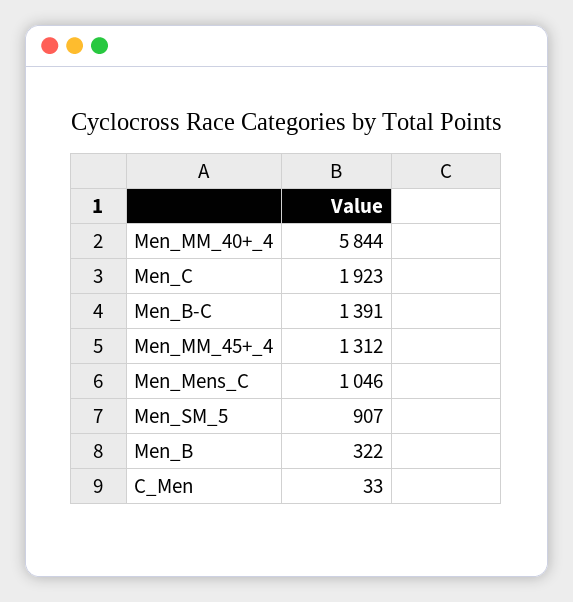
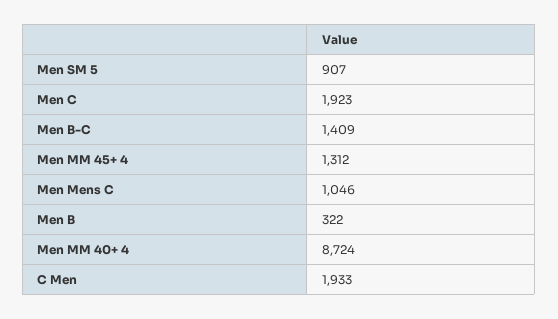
Men_MM_40+_4: 5844 -> 8724
Men_B-C: 1391 -> 1409
C_Men: 33 -> 1933

